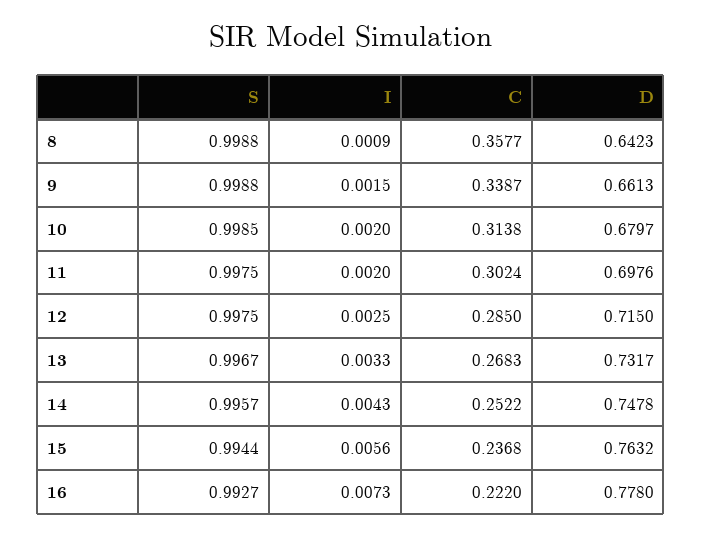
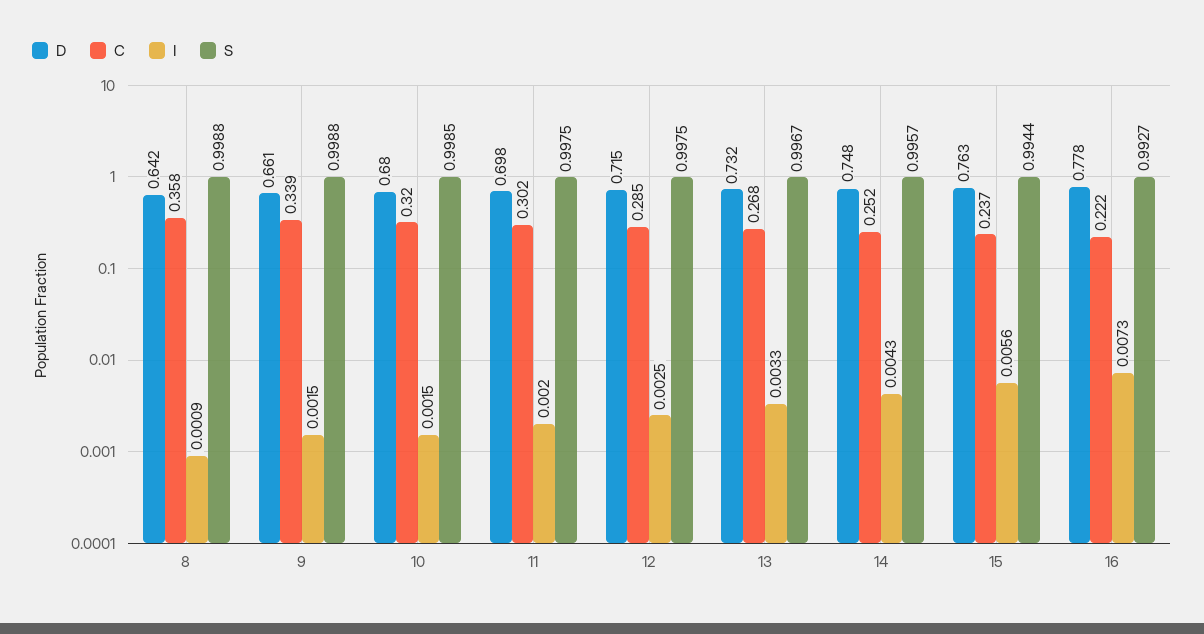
I, 10: 0.002 -> 0.0015
C, 10: 0.3138 -> 0.32

